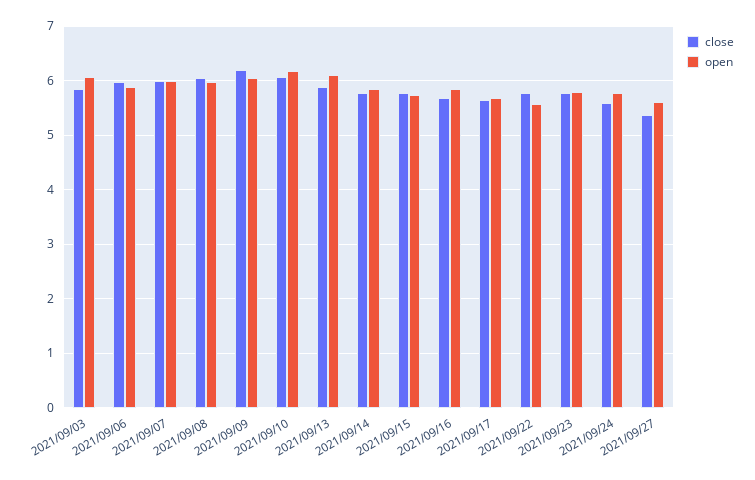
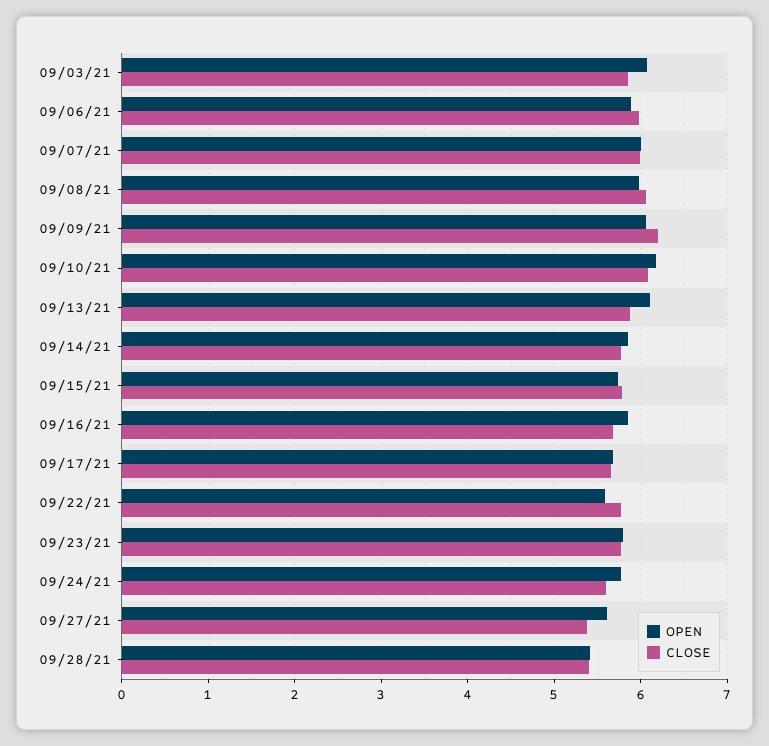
open, 09/28/21: none -> 5.4
close, 09/28/21: none -> 5.4

